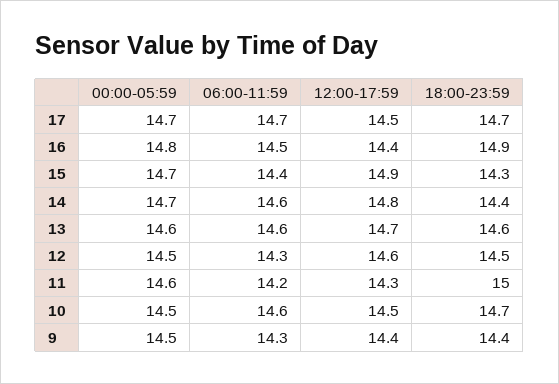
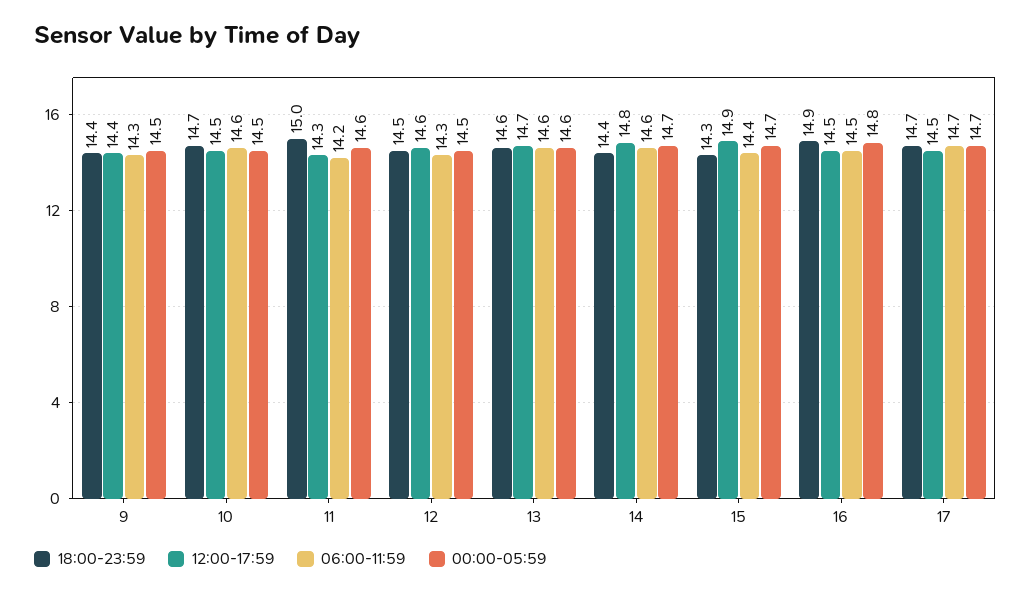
12:00-17:59, 16: 14.4 -> 14.5

